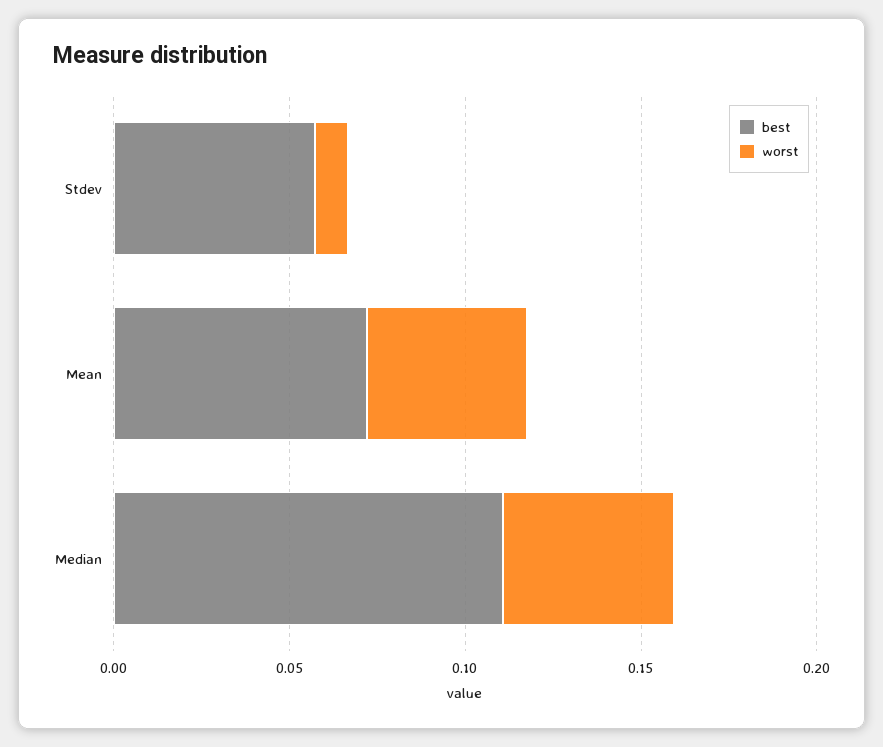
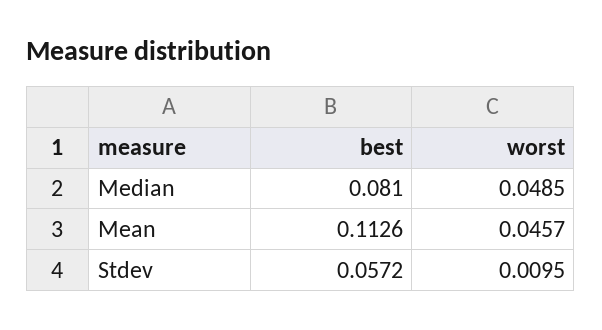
best, Mean: 0.07 -> 0.1126
best, Median: 0.11 -> 0.081

